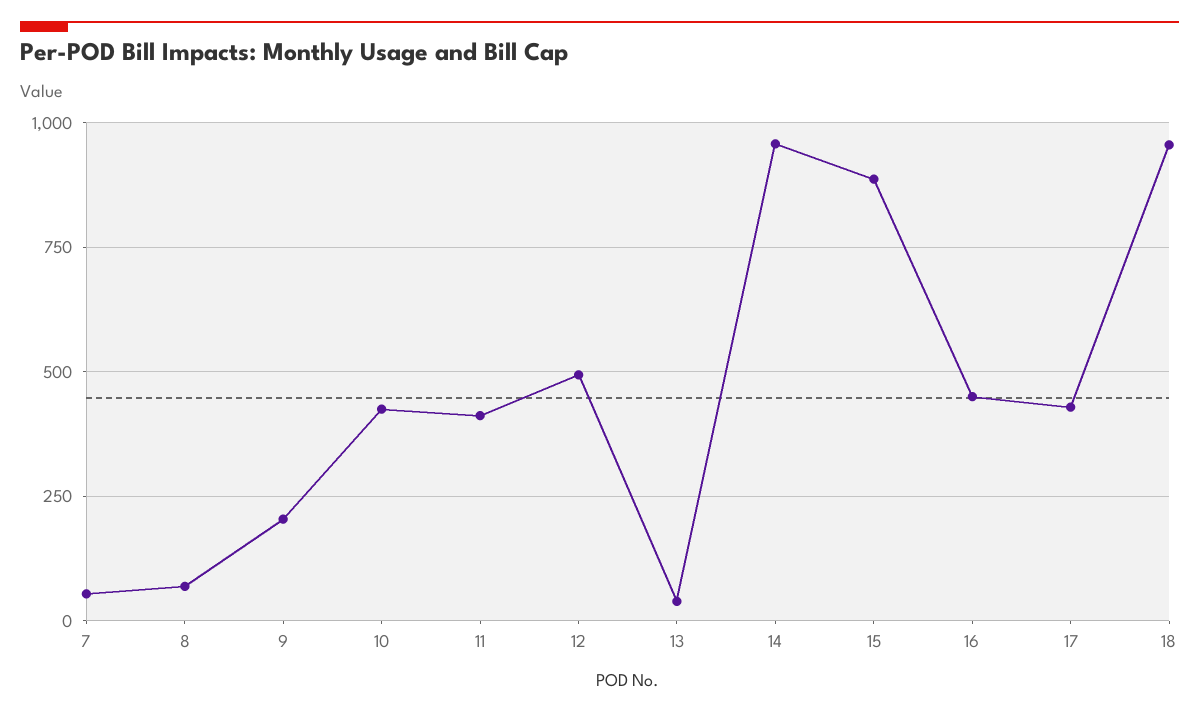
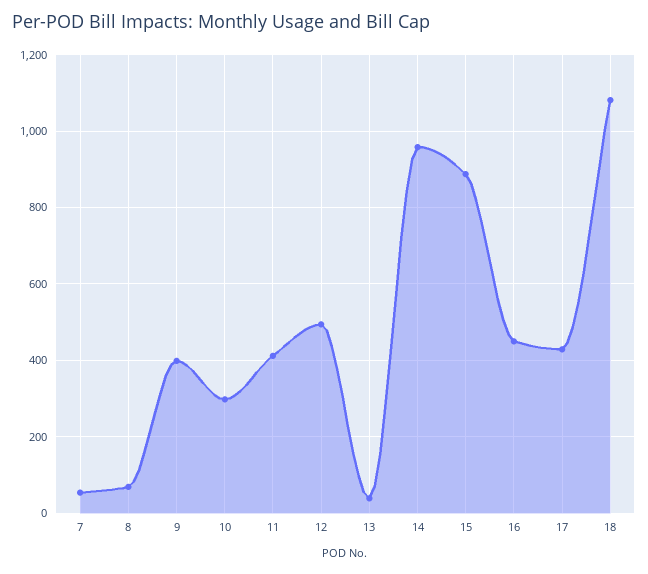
9: 200 -> 400
10: 425 -> 300
18: 950 -> 1080

